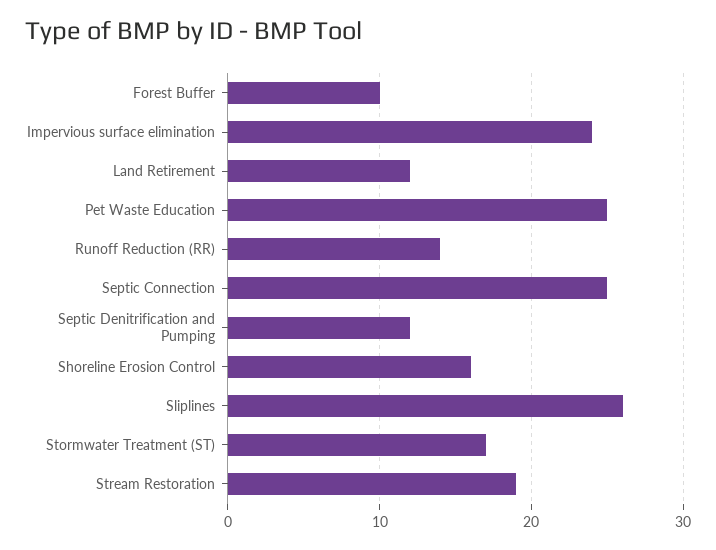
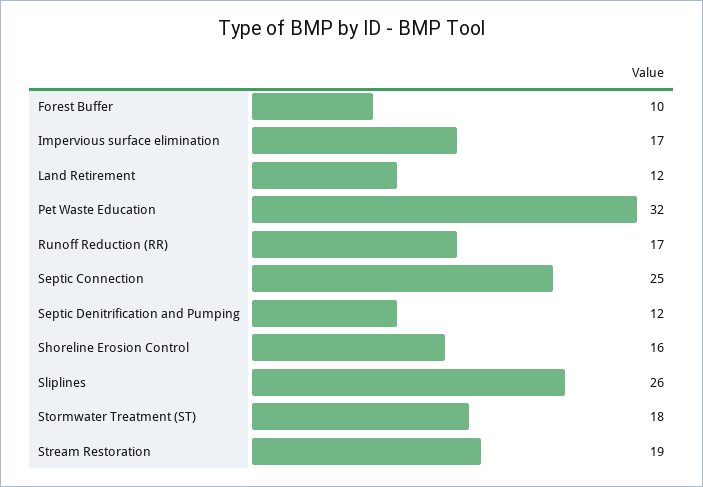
Impervious surface elimination: 24 -> 17
Pet Waste Education: 25 -> 32
Runoff Reduction (RR): 14 -> 17
Stormwater Treatment (ST): 17 -> 18

